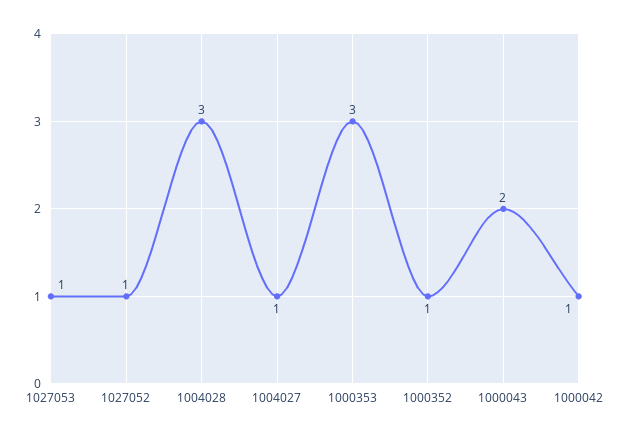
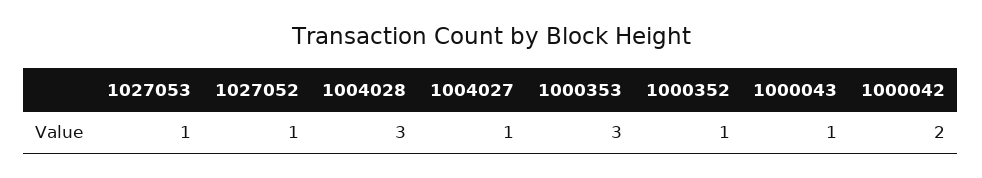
1000043: 2 -> 1
1000042: 1 -> 2

